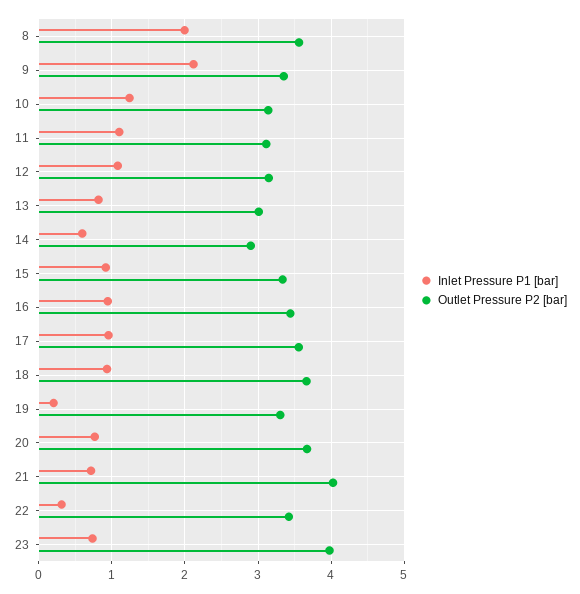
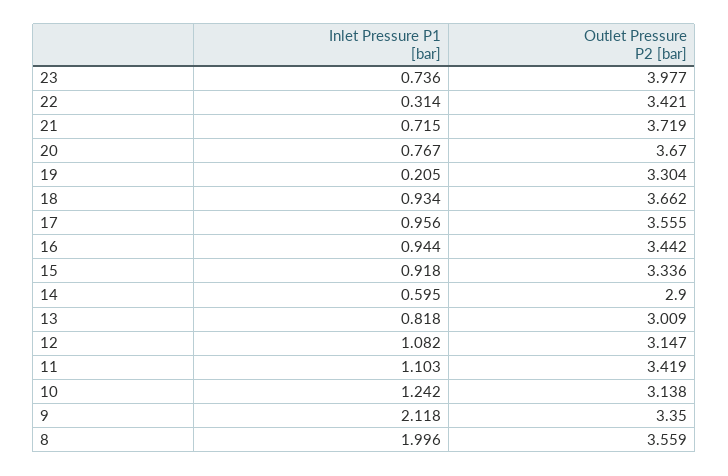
Outlet Pressure P2 [bar], 11: 3.1 -> 3.419
Outlet Pressure P2 [bar], 21: 4 -> 3.719

